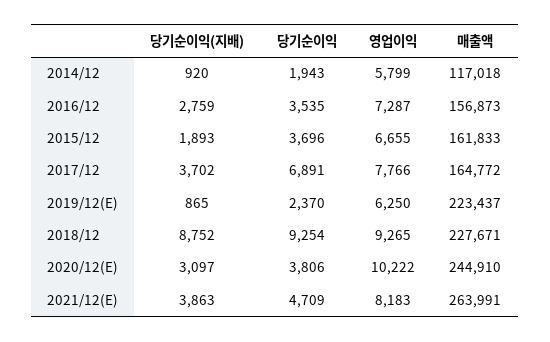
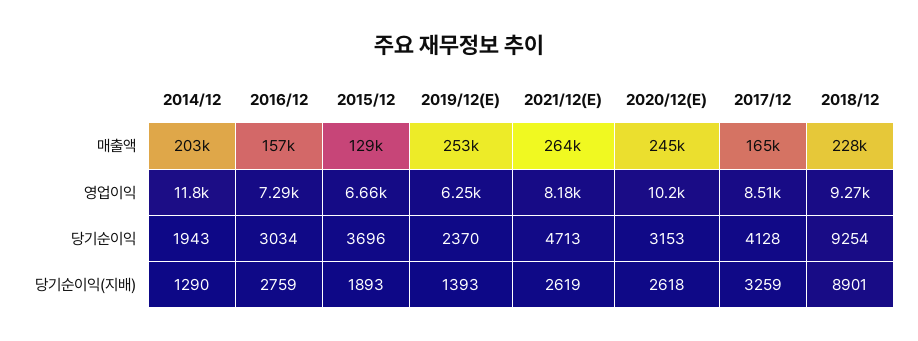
당기순이익(지배), 2014/12: 920 -> 1290
영업이익, 2014/12: 5799 -> 11800
매출액, 2014/12: 117018 -> 203000
당기순이익, 2016/12: 3535 -> 3034
매출액, 2015/12: 161833 -> 129000
당기순이익(지배), 2017/12: 3702 -> 3259
당기순이익, 2017/12: 6891 -> 4128
영업이익, 2017/12: 7766 -> 8510
당기순이익(지배), 2019/12(E): 865 -> 1393
매출액, 2019/12(E): 223437 -> 253000
당기순이익(지배), 2018/12: 8752 -> 8901
당기순이익(지배), 2020/12(E): 3097 -> 2618
당기순이익, 2020/12(E): 3806 -> 3153
당기순이익(지배), 2021/12(E): 3863 -> 2619
당기순이익, 2021/12(E): 4709 -> 4713

